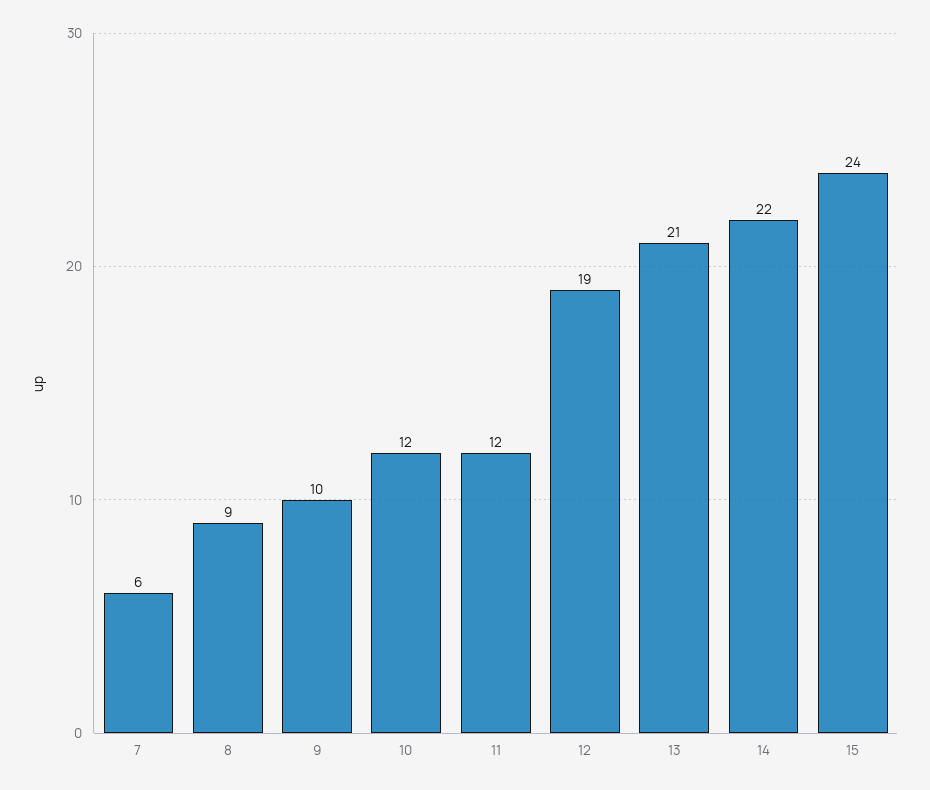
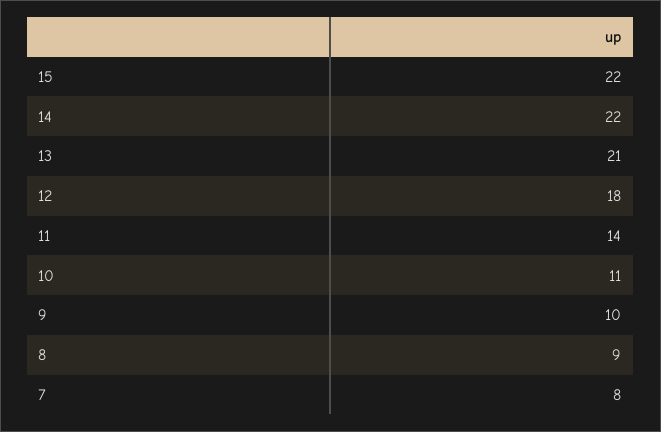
7: 6 -> 8
10: 12 -> 11
11: 12 -> 14
12: 19 -> 18
15: 24 -> 22

